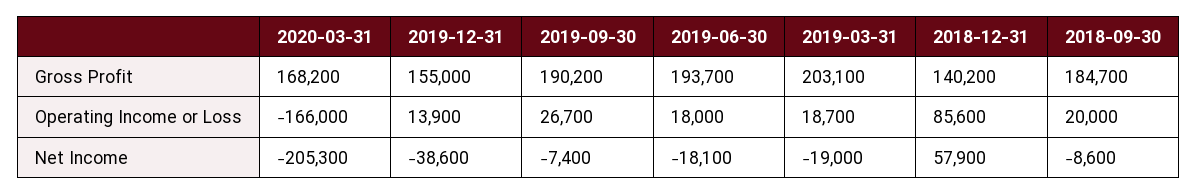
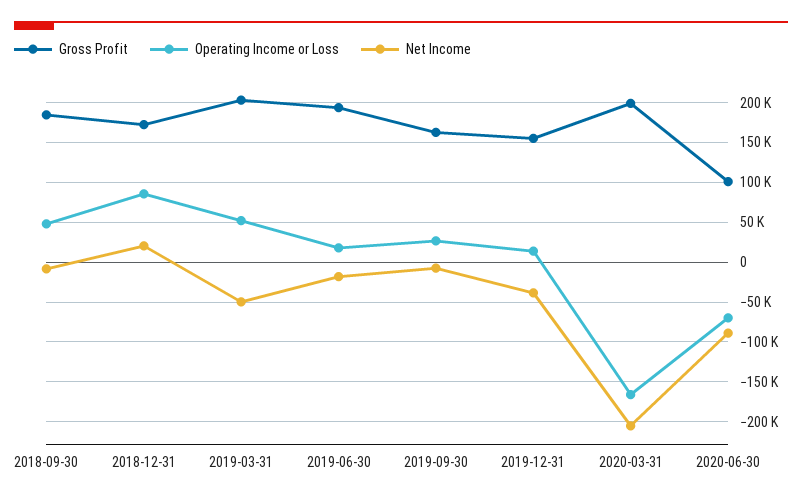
Gross Profit, 2020-03-31: 168200 -> 200000
Gross Profit, 2019-09-30: 190200 -> 160000
Gross Profit, 2018-12-31: 140200 -> 170000
Operating Income or Loss, 2019-03-31: 18700 -> 50000
Operating Income or Loss, 2018-09-30: 20000 -> 50000
Net Income, 2019-03-31: -19000 -> -50000
Net Income, 2018-12-31: 57900 -> 20000
Gross Profit, 2020-06-30: none -> 100000
Operating Income or Loss, 2020-06-30: none -> -70000
Net Income, 2020-06-30: none -> -90000

